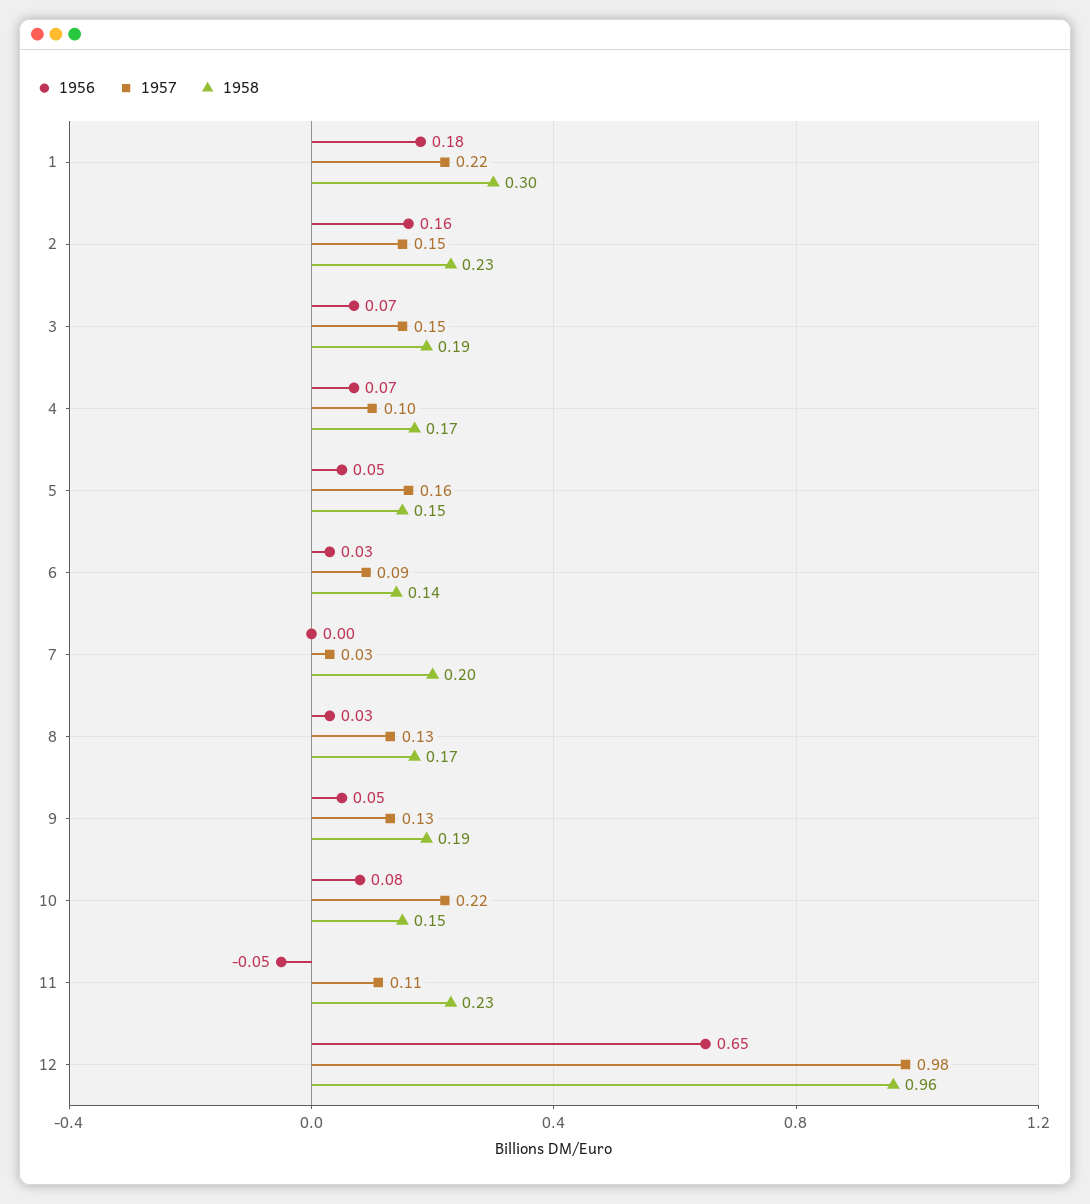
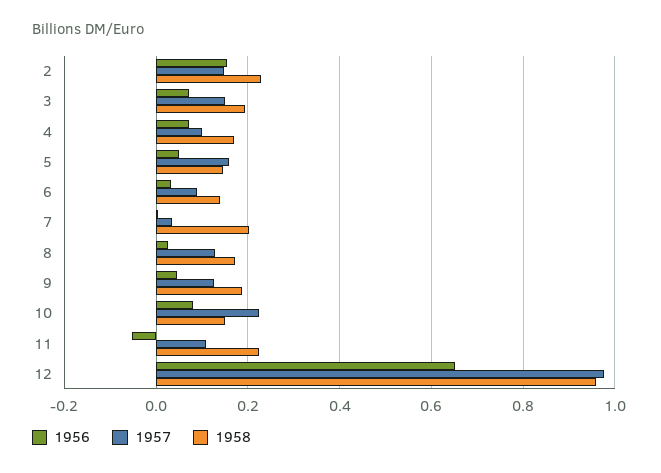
1956, 1: 0.18 -> none
1957, 1: 0.22 -> none
1958, 1: 0.3 -> none

